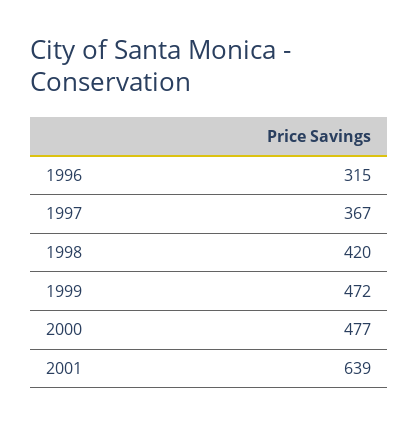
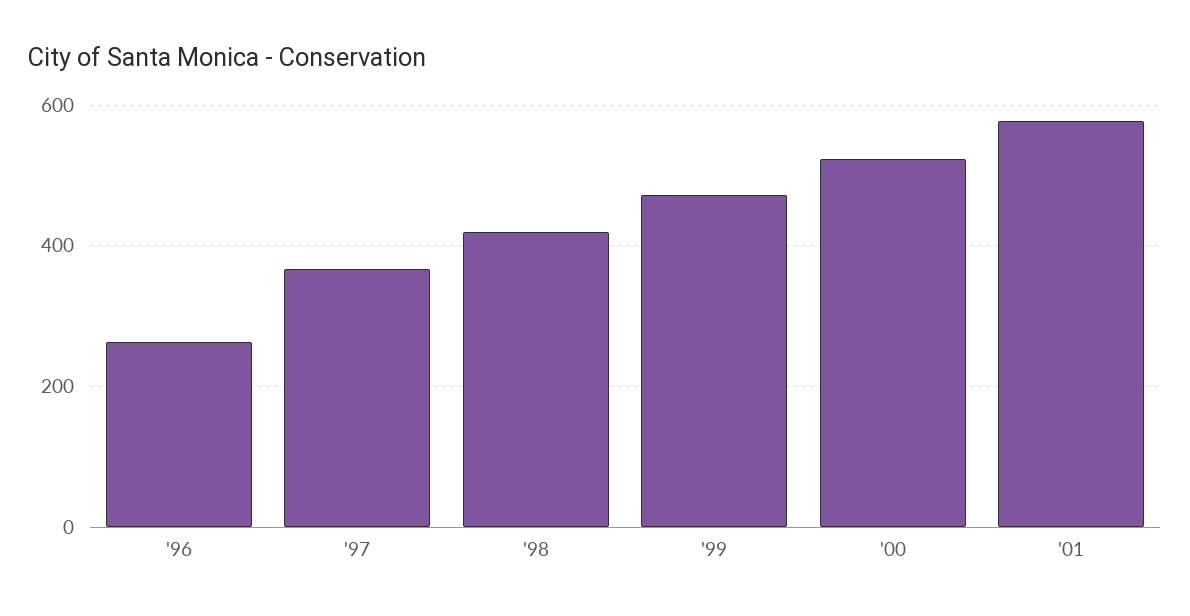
1996: 315 -> 260
2000: 477 -> 520
2001: 639 -> 580

